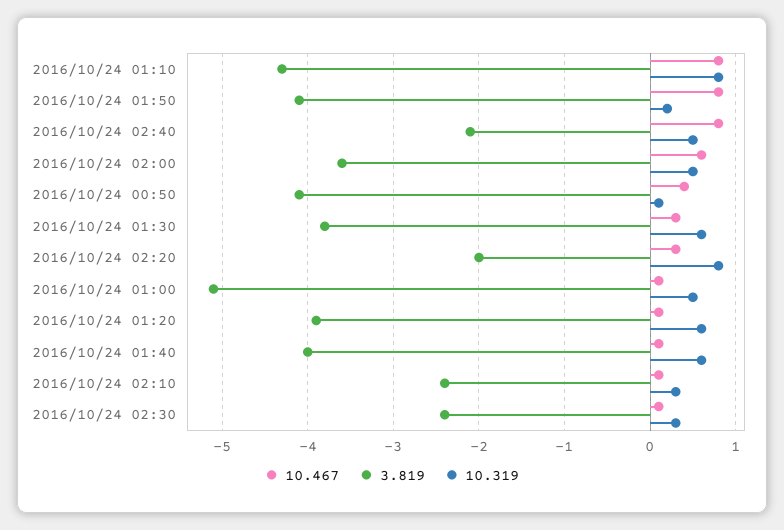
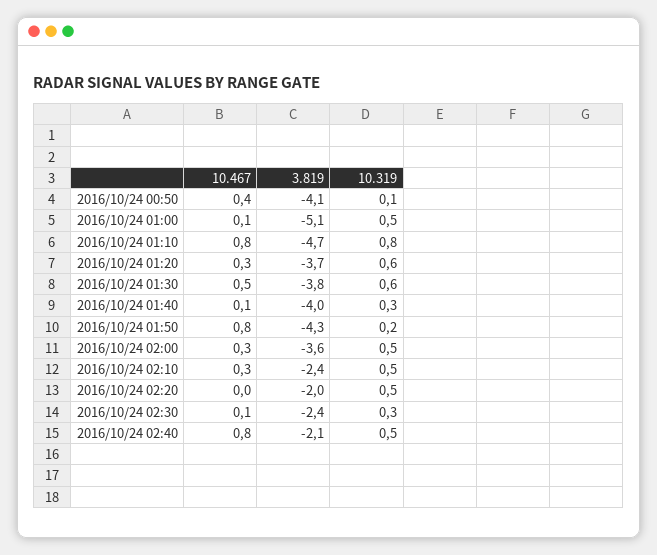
3.819, 2016/10/24 01:10: -4.3 -> -4.7
3.819, 2016/10/24 01:50: -4.1 -> -4.3
10.467, 2016/10/24 02:00: 0.6 -> 0.3
10.467, 2016/10/24 01:30: 0.3 -> 0.5
10.467, 2016/10/24 02:20: 0.3 -> 0
10.319, 2016/10/24 02:20: 0.8 -> 0.5
10.467, 2016/10/24 01:20: 0.1 -> 0.3
3.819, 2016/10/24 01:20: -3.9 -> -3.7
10.319, 2016/10/24 01:40: 0.6 -> 0.3
10.467, 2016/10/24 02:10: 0.1 -> 0.3
10.319, 2016/10/24 02:10: 0.3 -> 0.5

